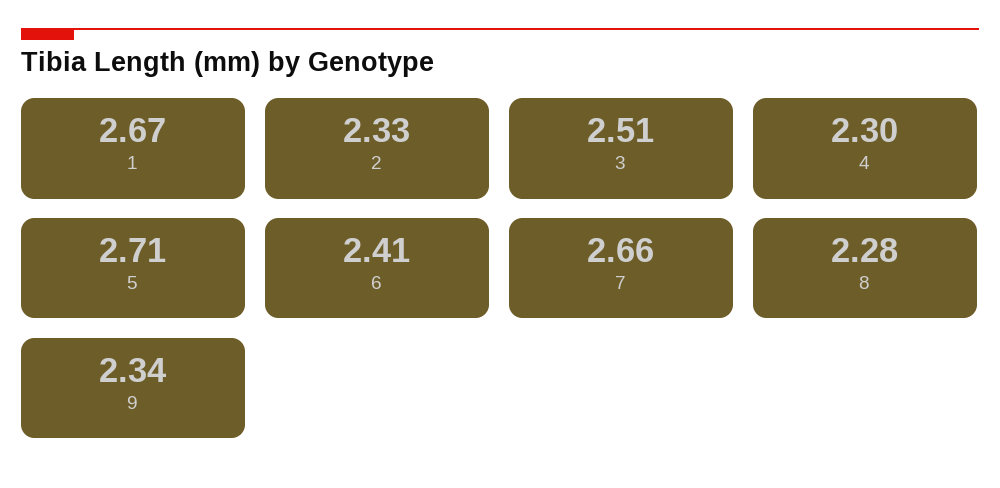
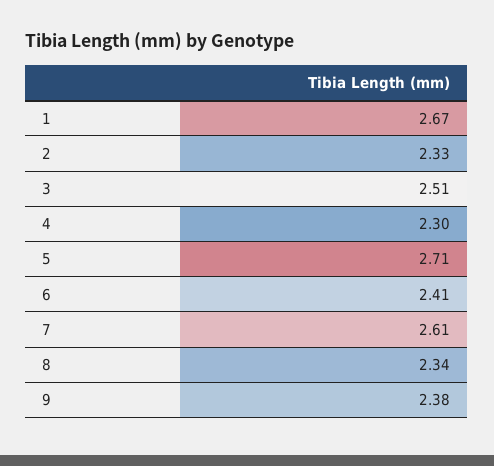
7: 2.66 -> 2.61
8: 2.28 -> 2.34
9: 2.34 -> 2.38

